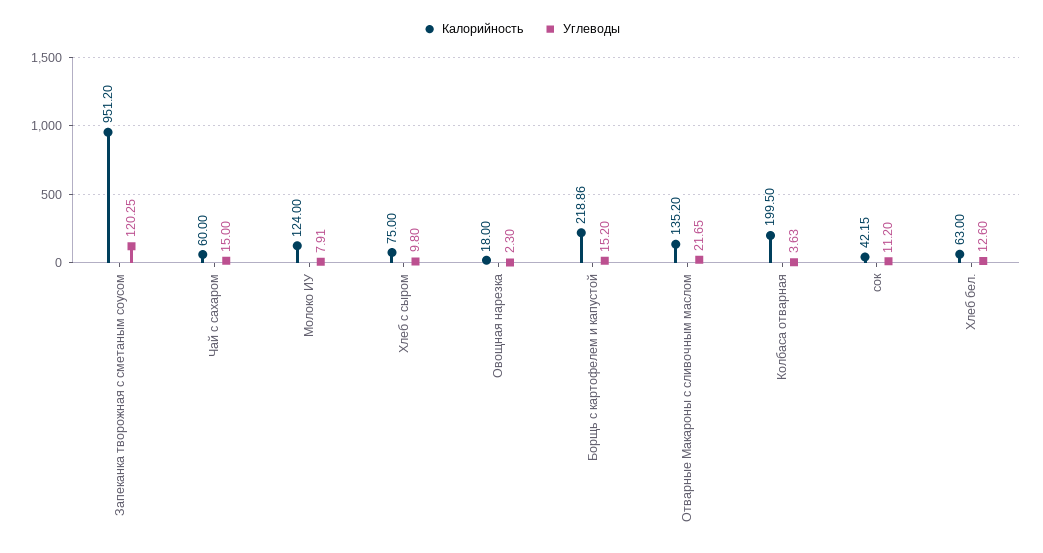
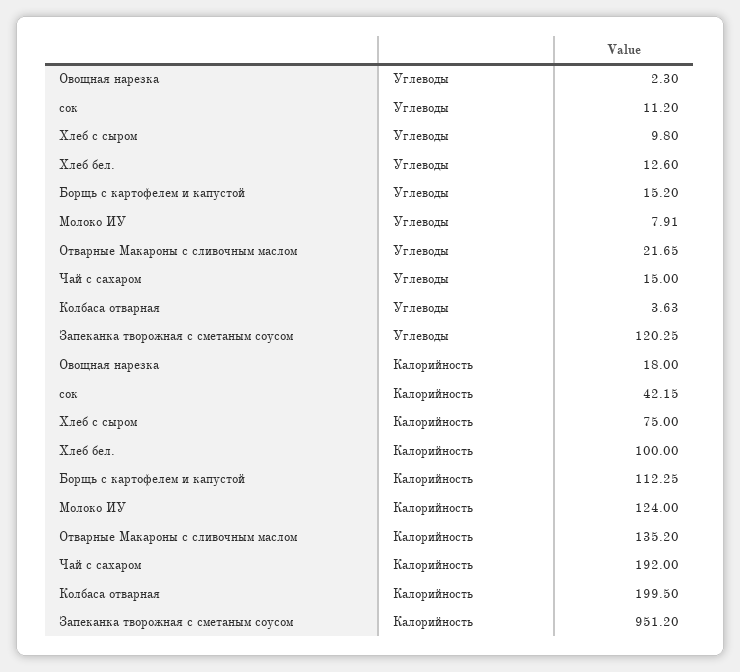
Калорийность, Чай с сахаром: 60 -> 192
Калорийность, Борщь с картофелем и капустой: 218.86 -> 112.25
Калорийность, Хлеб бел.: 63 -> 100

